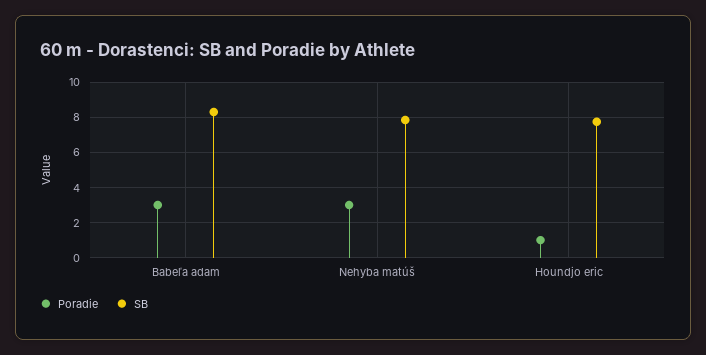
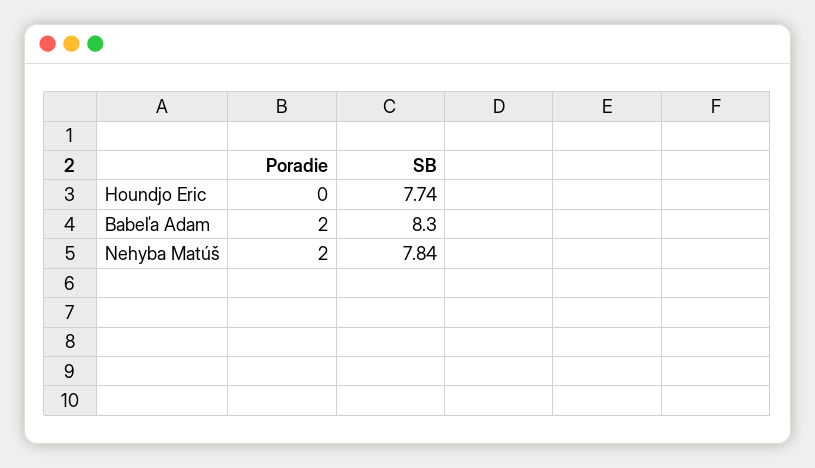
Poradie, Babeľa adam: 3 -> 2
Poradie, Nehyba matúš: 3 -> 2
Poradie, Houndjo eric: 1 -> 0

